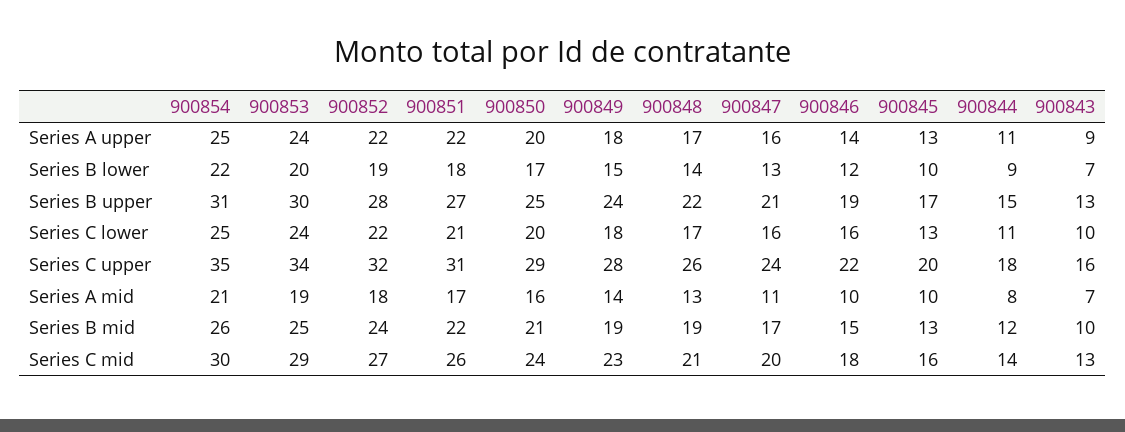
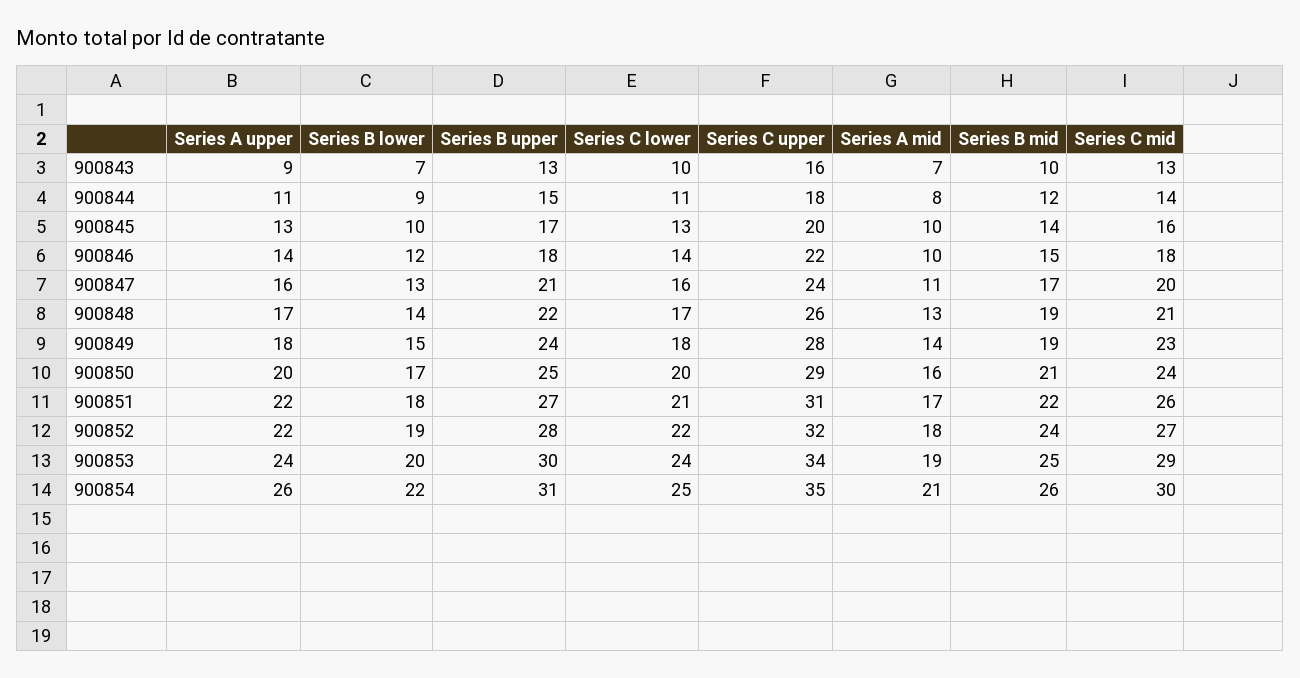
900854, Series A upper: 25 -> 26
900846, Series B upper: 19 -> 18
900846, Series C lower: 16 -> 14
900845, Series B mid: 13 -> 14

